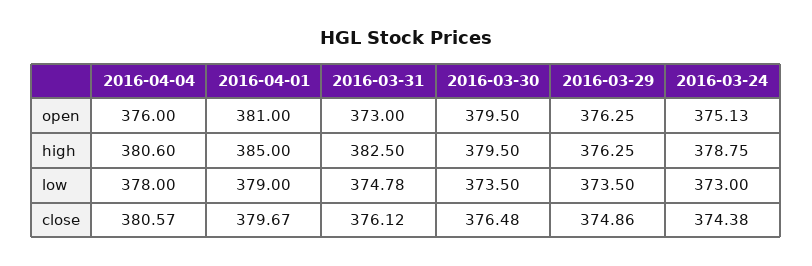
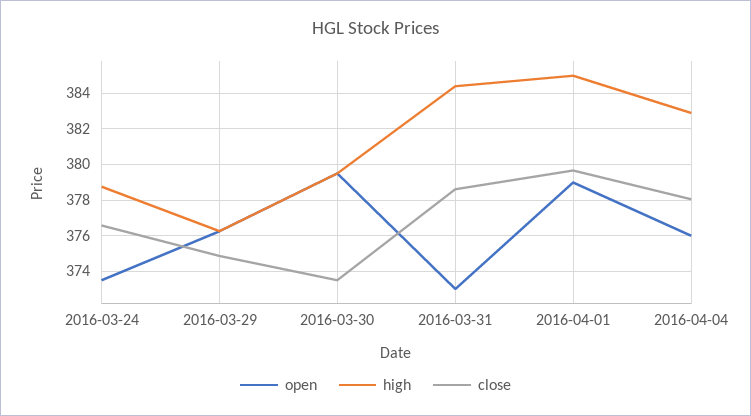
open, 2016-04-01: 381 -> 379
open, 2016-03-24: 375.13 -> 373.5
high, 2016-04-04: 380.6 -> 383
high, 2016-03-31: 382.5 -> 384.5
low, 2016-04-04: 378 -> none
low, 2016-04-01: 379 -> none
low, 2016-03-31: 374.78 -> none
low, 2016-03-30: 373.5 -> none
low, 2016-03-29: 373.5 -> none
low, 2016-03-24: 373 -> none
close, 2016-04-04: 380.57 -> 378
close, 2016-03-31: 376.12 -> 378.5
close, 2016-03-30: 376.48 -> 373.5
close, 2016-03-24: 374.38 -> 376.5

